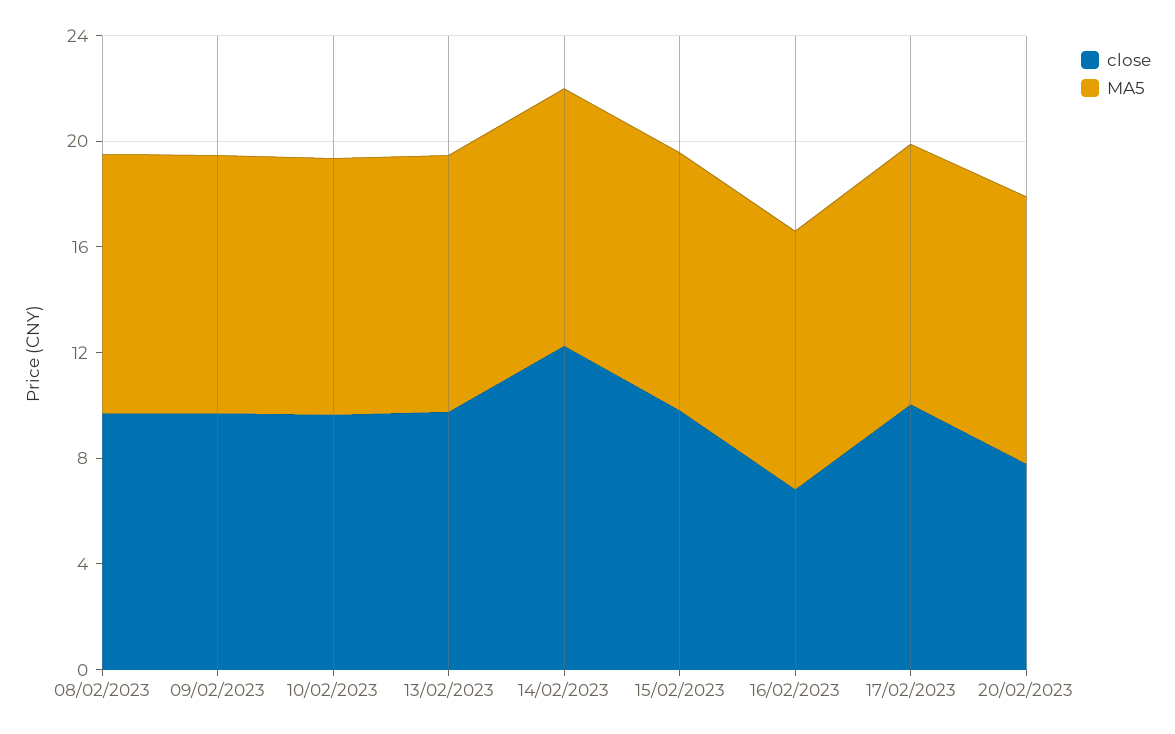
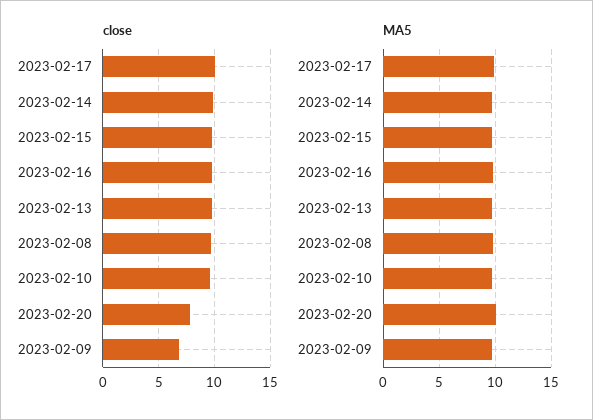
close, 09/02/2023: 10 -> 7
close, 14/02/2023: 12 -> 10
close, 16/02/2023: 7 -> 10

